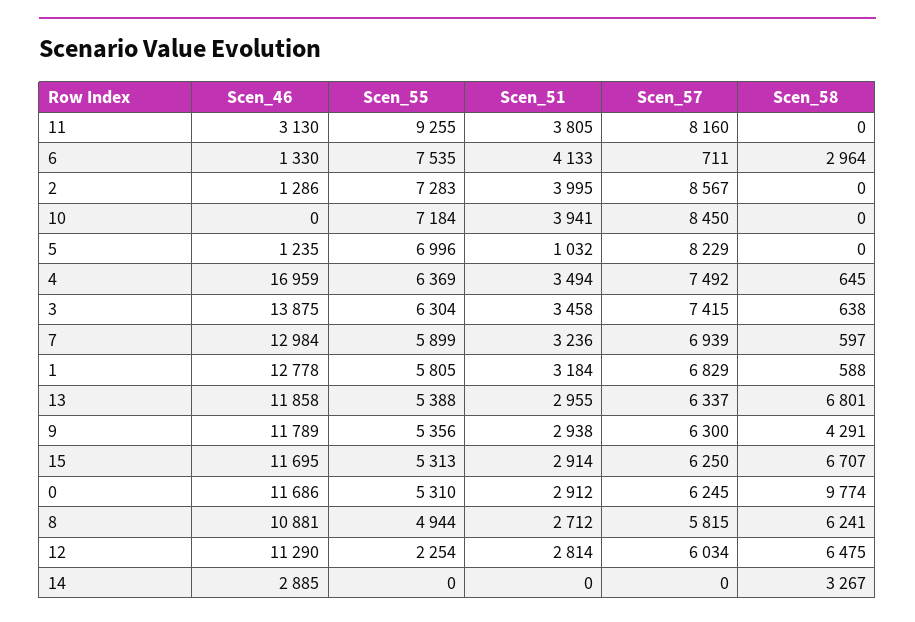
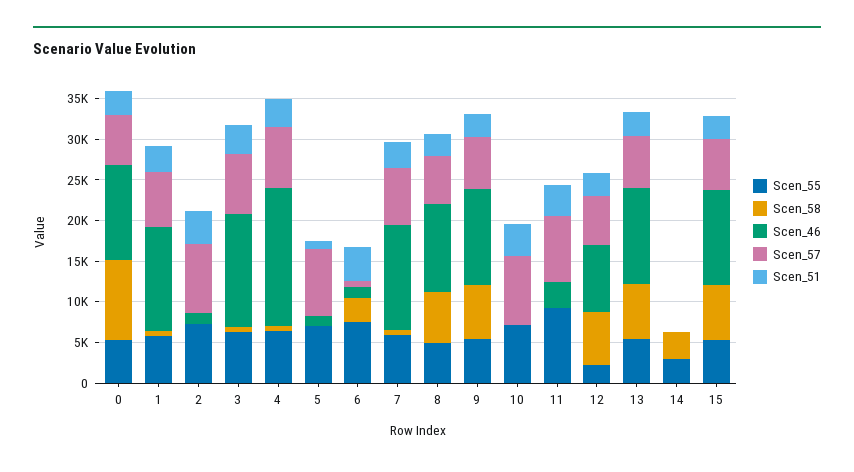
Scen_58, 9: 4291 -> 7000
Scen_46, 12: 11290 -> 8000
Scen_46, 14: 2885 -> 0
Scen_55, 14: 0 -> 3000

